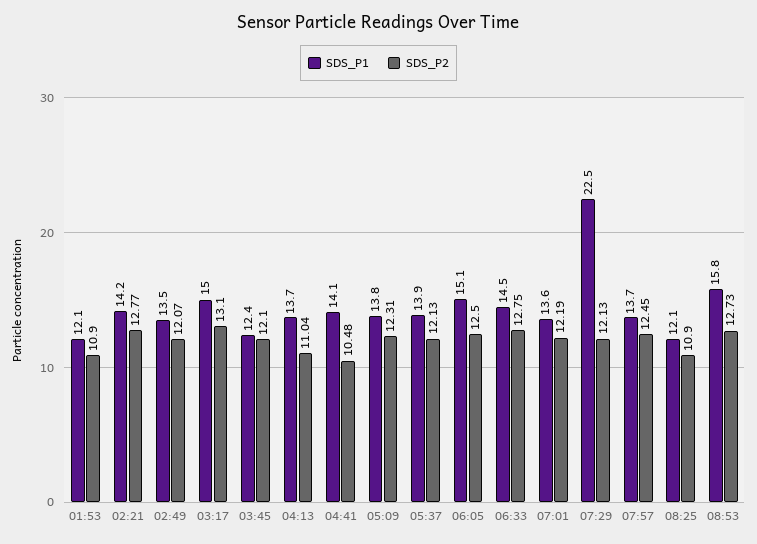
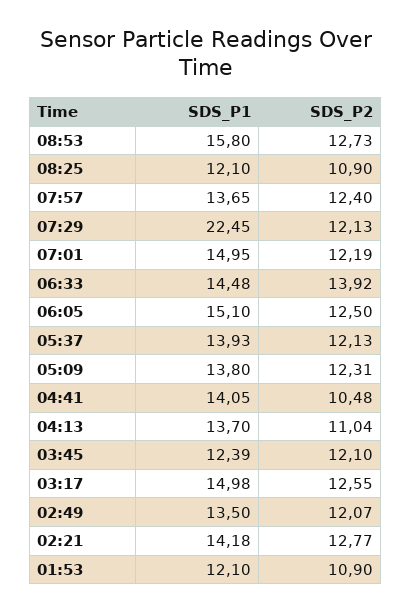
SDS_P2, 03:17: 13.1 -> 12.55
SDS_P2, 06:33: 12.75 -> 13.92
SDS_P1, 07:01: 13.6 -> 14.95
SDS_P2, 07:57: 12.45 -> 12.4

